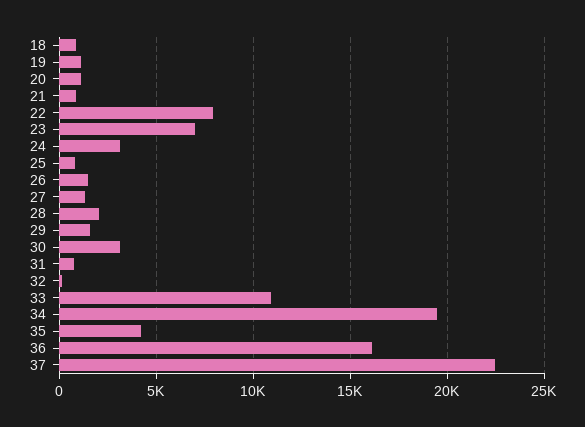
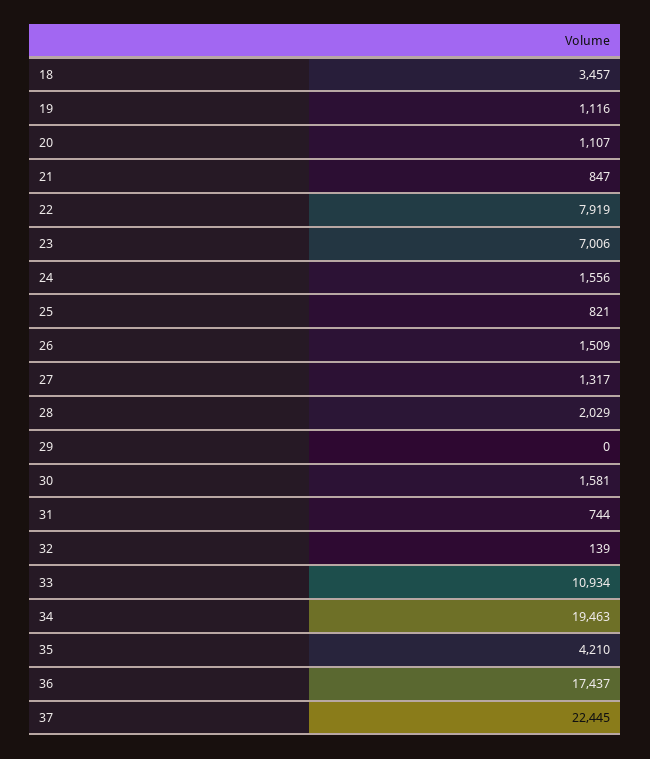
18: 1000 -> 3457
24: 3000 -> 1556
29: 1500 -> 0
30: 3000 -> 1581
36: 16000 -> 17437

